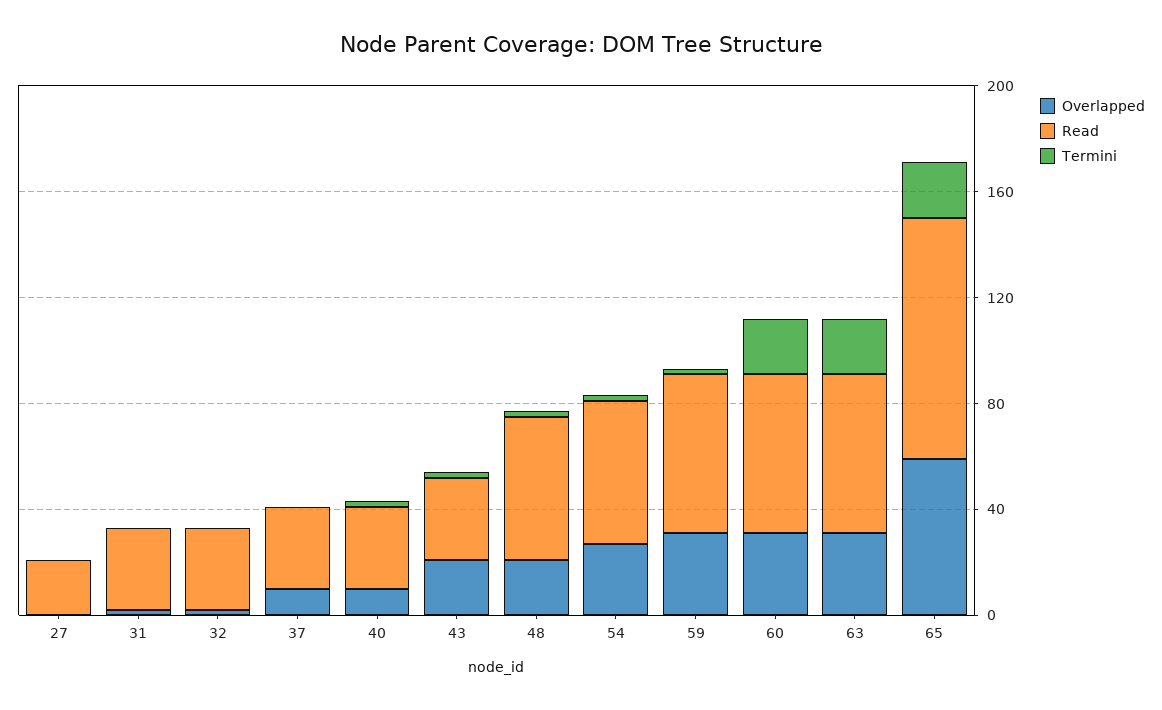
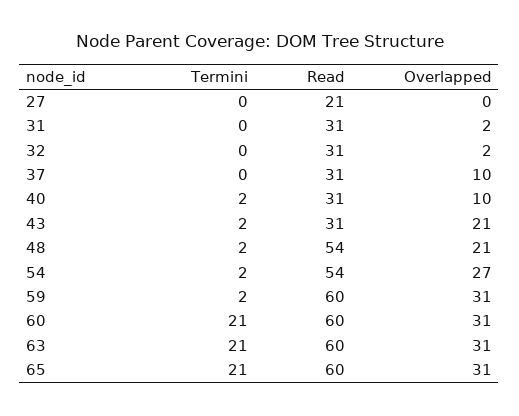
Overlapped, 65: 60 -> 31
Read, 65: 90 -> 60

